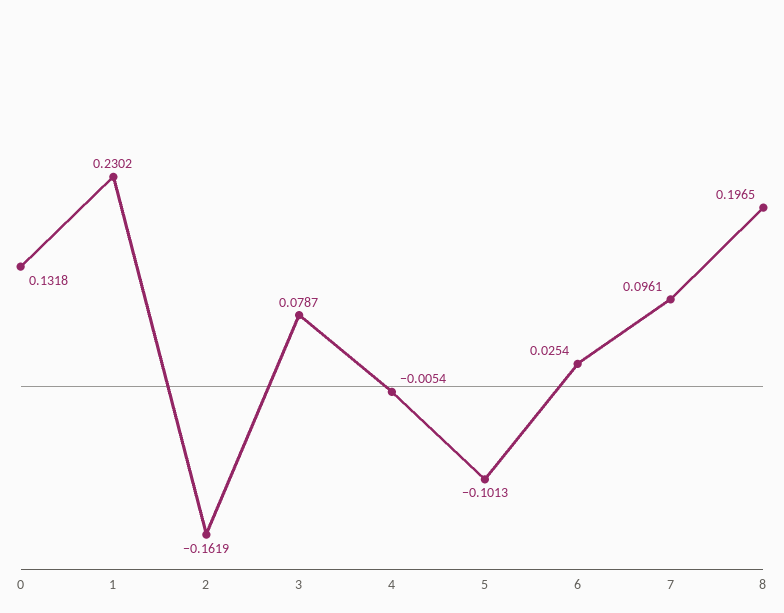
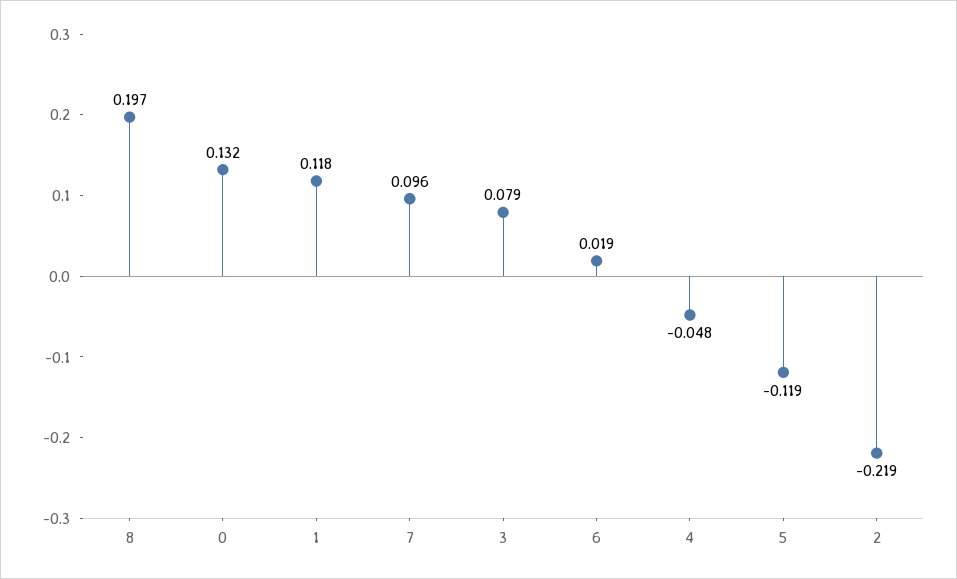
1: 0.2302 -> 0.118
2: -0.1619 -> -0.219
4: -0.0054 -> -0.048
5: -0.1013 -> -0.119
6: 0.0254 -> 0.019

